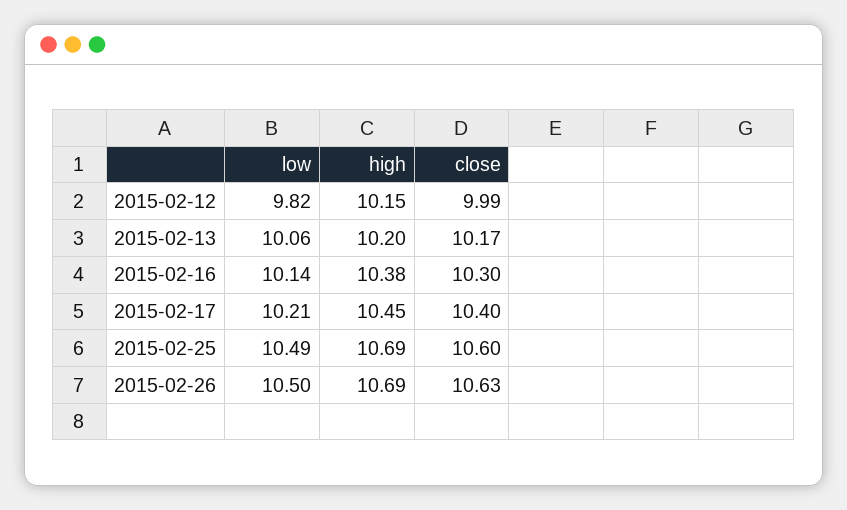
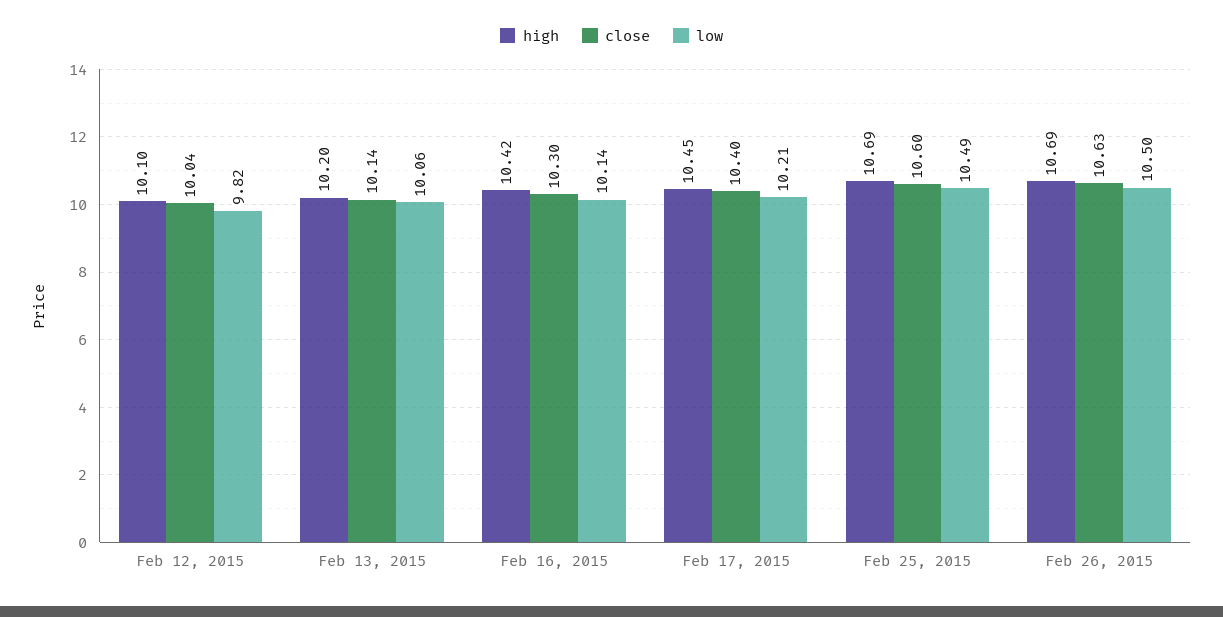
high, 2015-02-12: 10.15 -> 10.1
close, 2015-02-12: 9.99 -> 10.04
close, 2015-02-13: 10.17 -> 10.14
high, 2015-02-16: 10.38 -> 10.42

